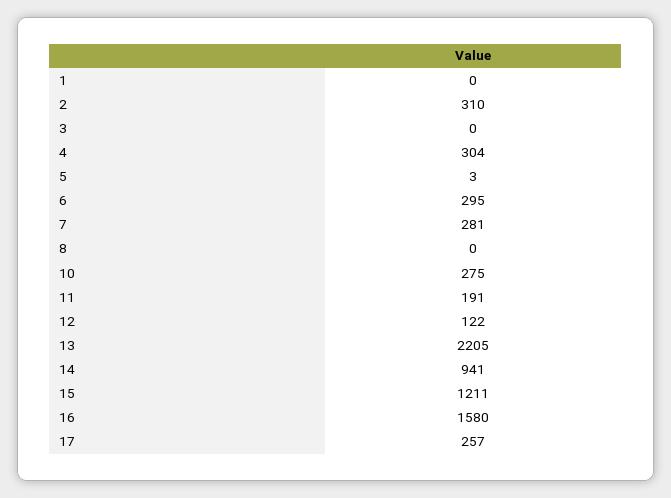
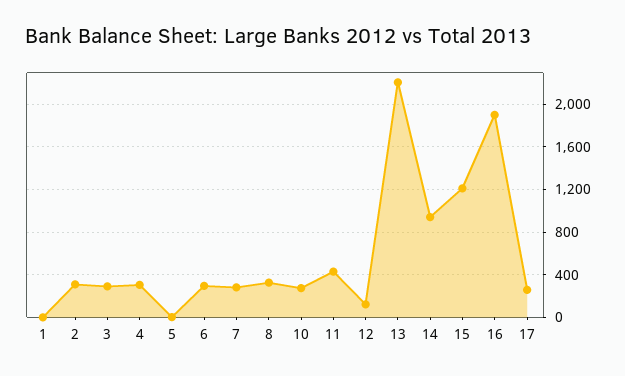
3: 0 -> 300
8: 0 -> 300
11: 191 -> 400
16: 1580 -> 1900

